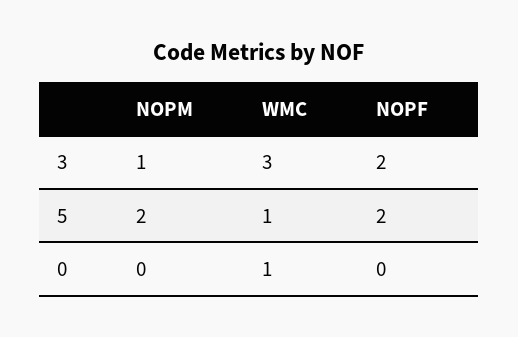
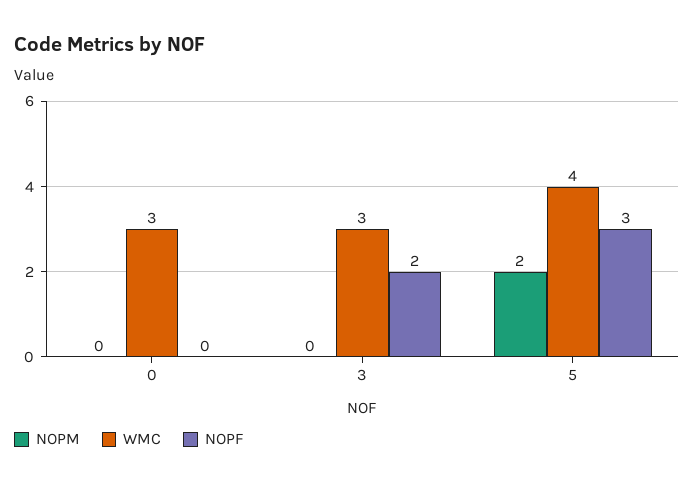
NOPM, 3: 1 -> 0
WMC, 5: 1 -> 4
NOPF, 5: 2 -> 3
WMC, 0: 1 -> 3

